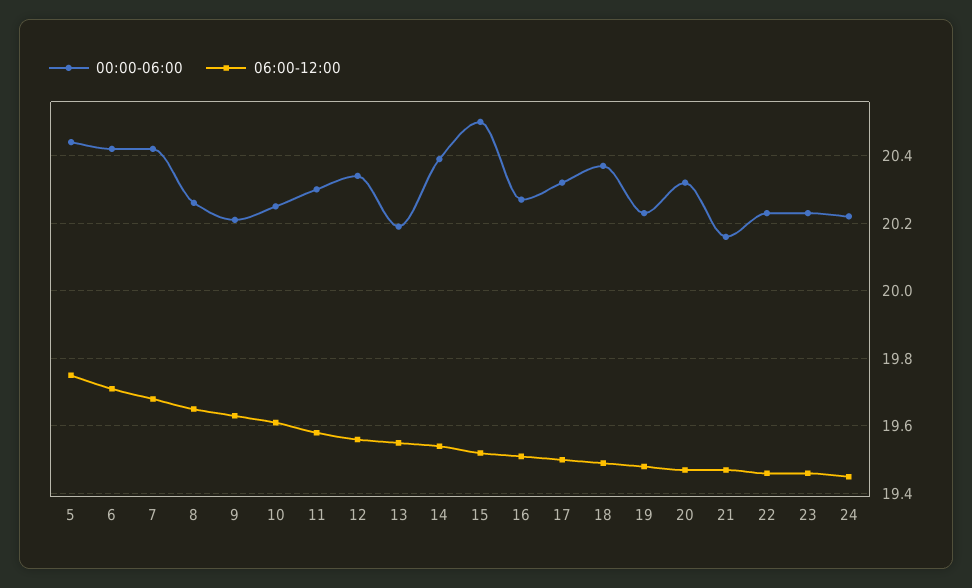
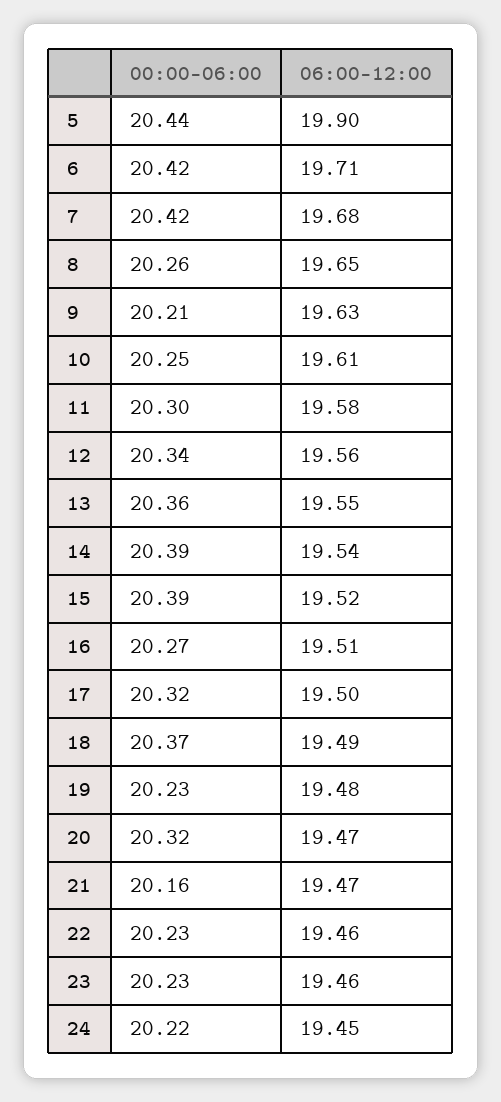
06:00-12:00, 5: 19.75 -> 19.9
00:00-06:00, 13: 20.2 -> 20.36
00:00-06:00, 15: 20.5 -> 20.39

